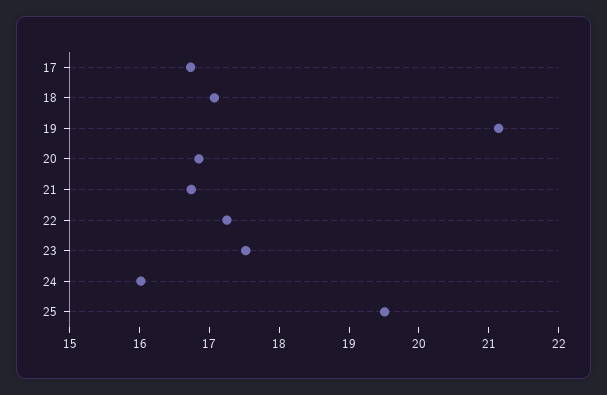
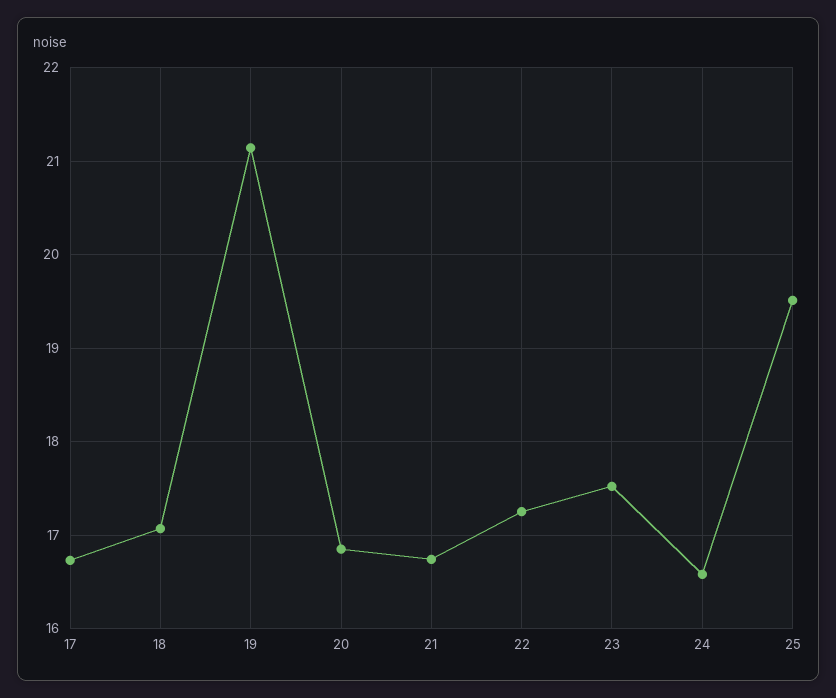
24: 16 -> 16.6

